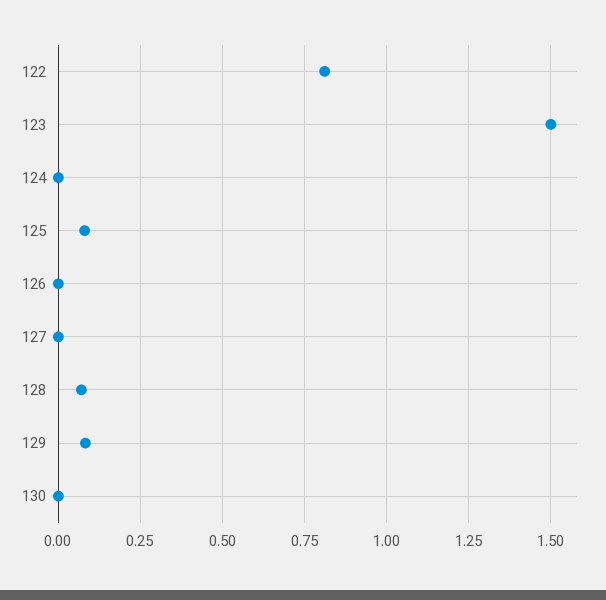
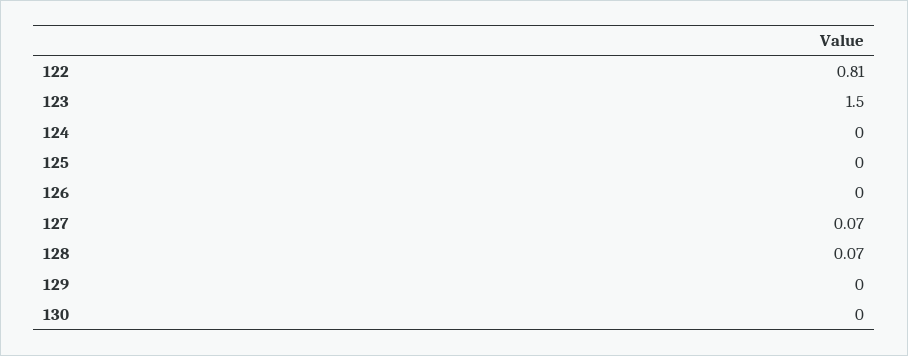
125: 0.075 -> 0
127: 0 -> 0.07
129: 0.075 -> 0

